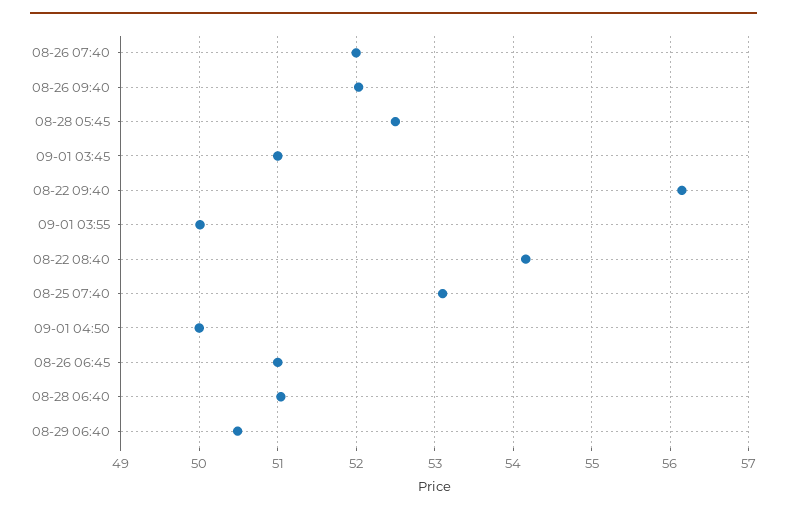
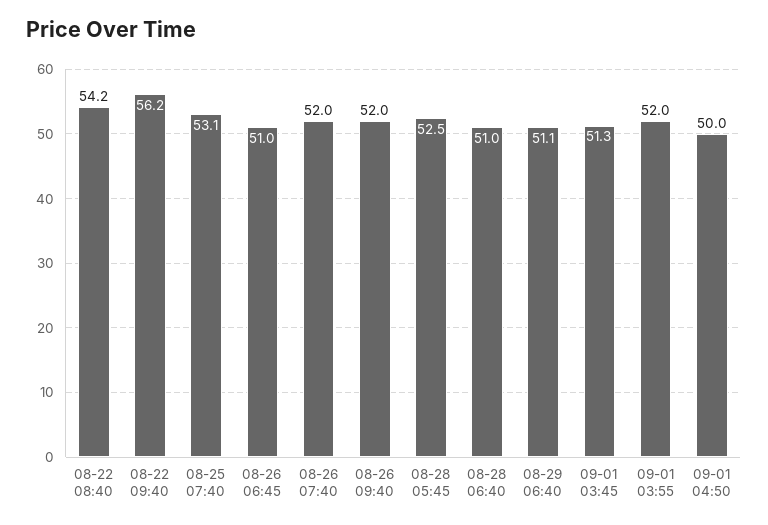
09-01 03:45: 51 -> 51.3
09-01 03:55: 50 -> 52
08-29 06:40: 50.5 -> 51.1

